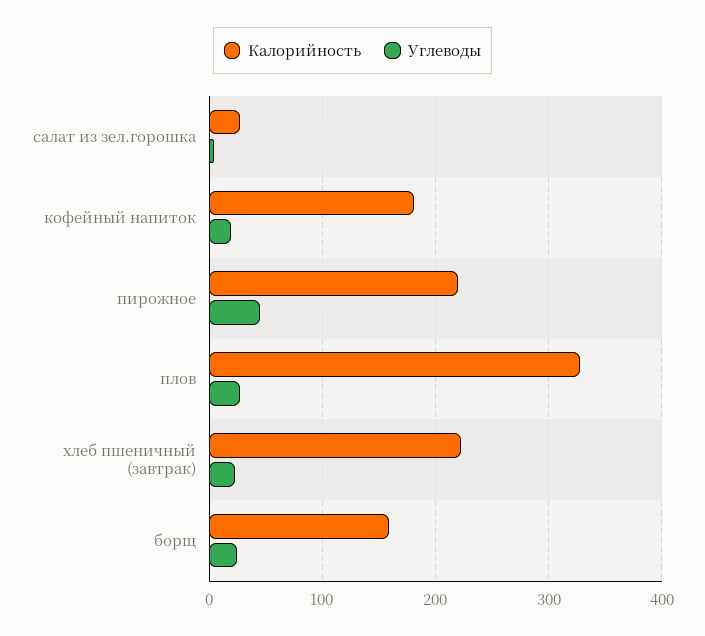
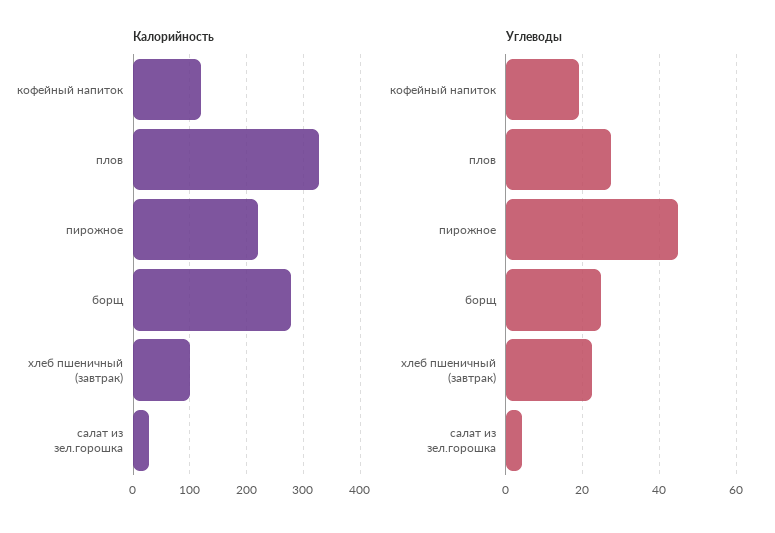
Калорийность, кофейный напиток: 180 -> 120
Калорийность, хлеб пшеничный (завтрак): 220 -> 100
Калорийность, борщ: 160 -> 280

